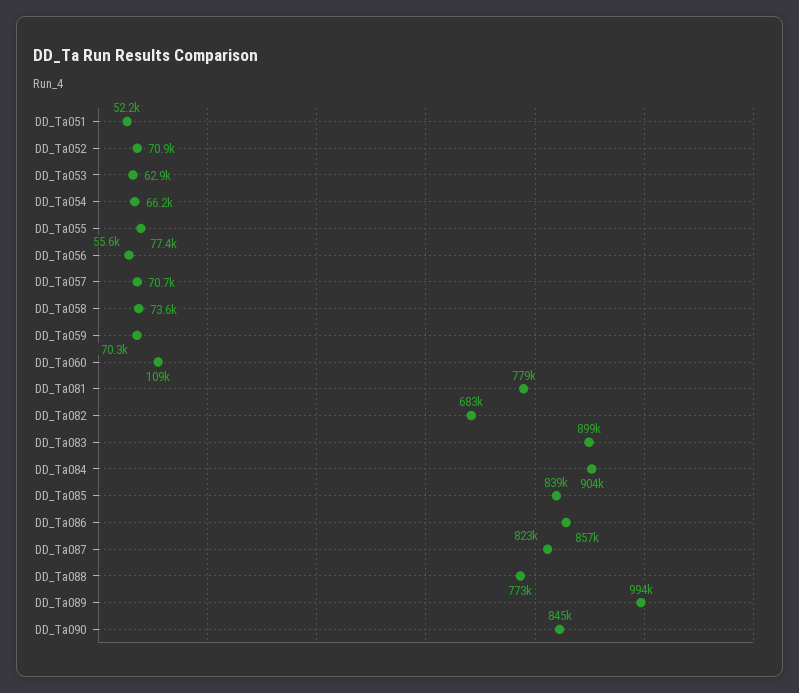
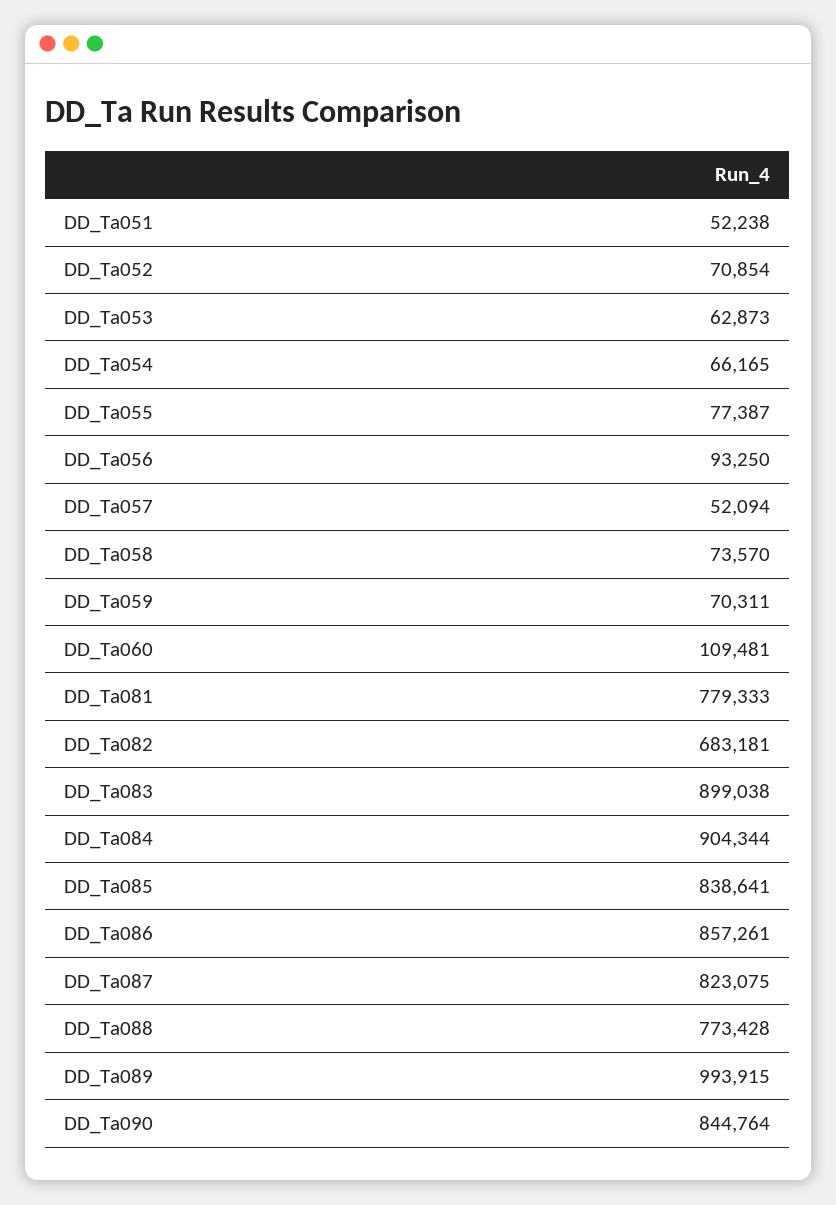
DD_Ta056: 55600 -> 93250
DD_Ta057: 70700 -> 52094

